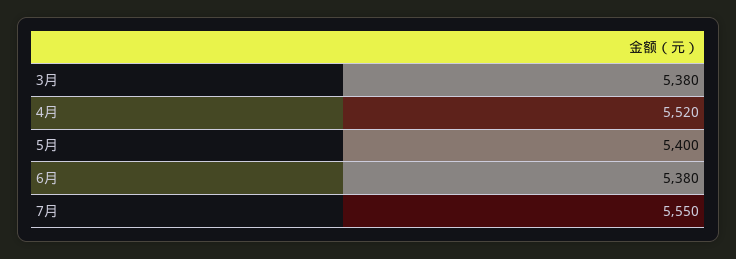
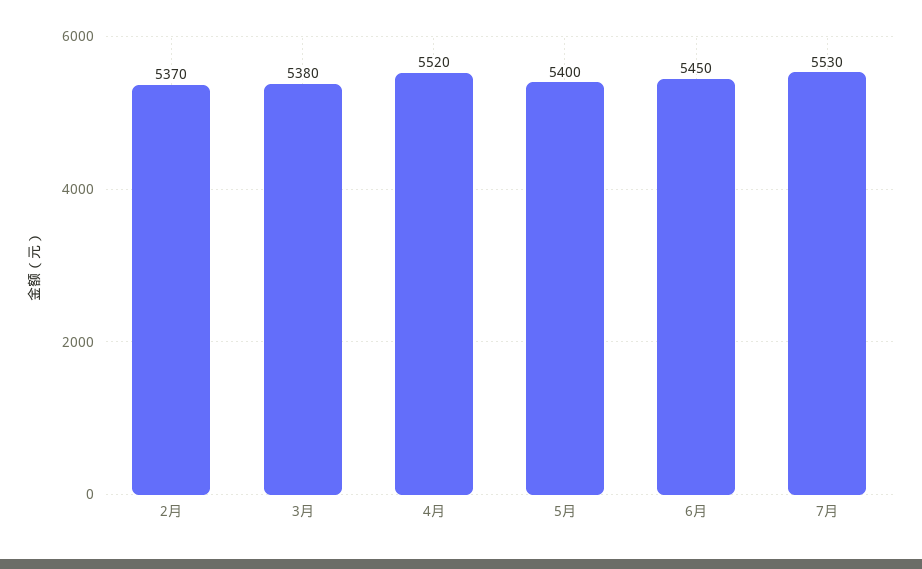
6月: 5380 -> 5450
7月: 5550 -> 5530
2月: none -> 5370

